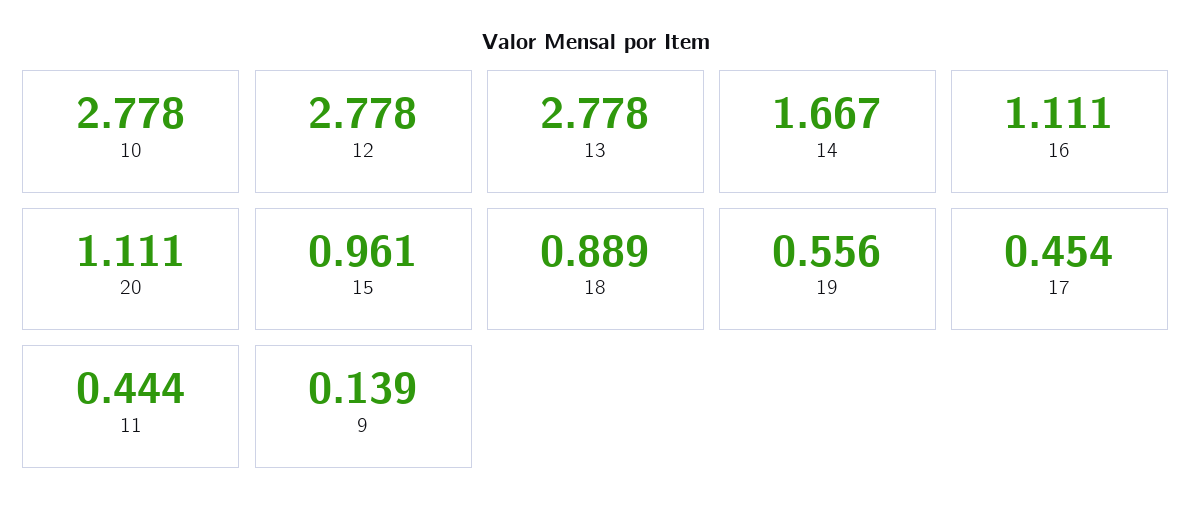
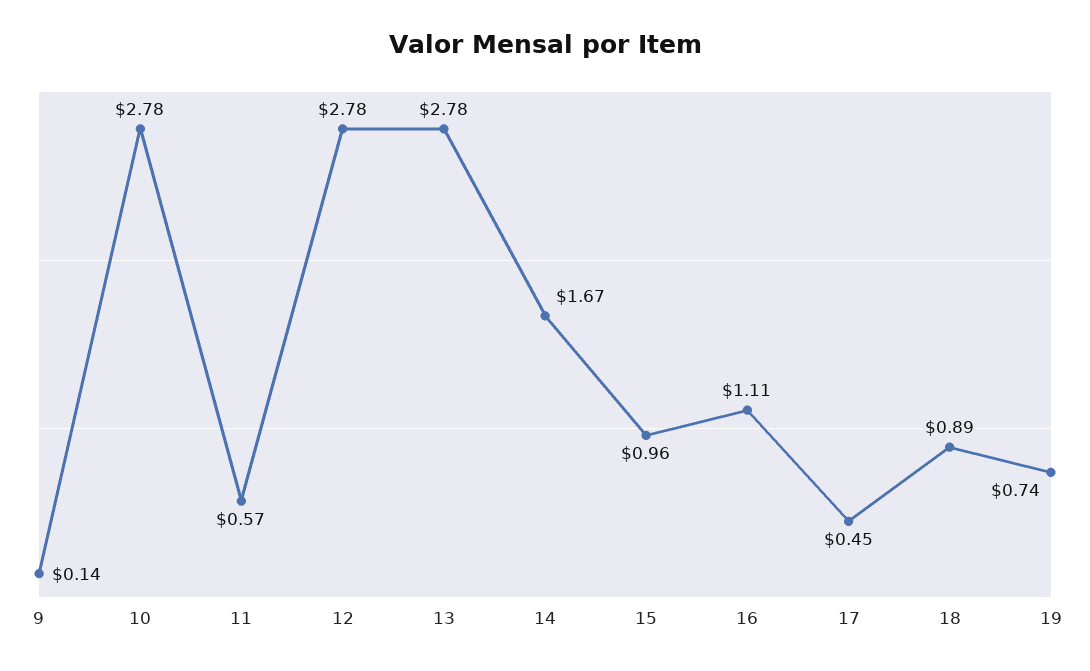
20: 1.111 -> none
19: 0.556 -> 0.74
11: 0.444 -> 0.57

